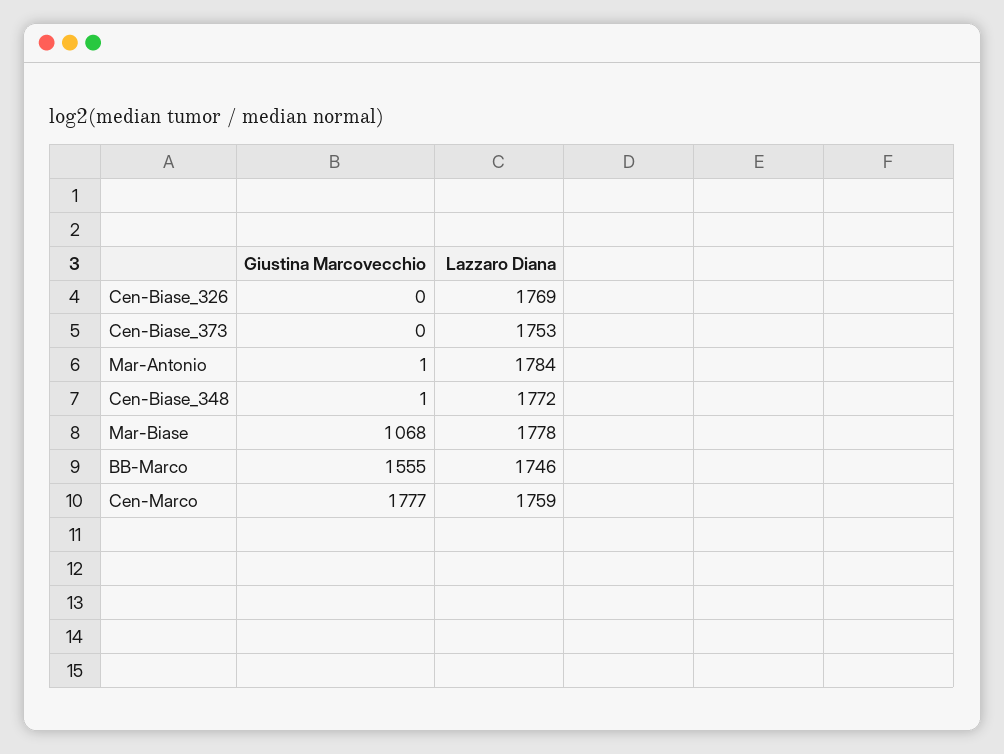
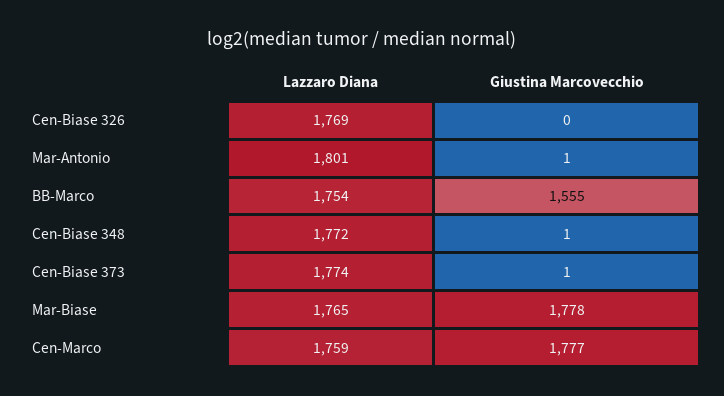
Giustina Marcovecchio, Cen-Biase_373: 0 -> 1
Lazzaro Diana, Cen-Biase_373: 1753 -> 1774
Lazzaro Diana, Mar-Antonio: 1784 -> 1801
Giustina Marcovecchio, Mar-Biase: 1068 -> 1778
Lazzaro Diana, Mar-Biase: 1778 -> 1765
Lazzaro Diana, BB-Marco: 1746 -> 1754

